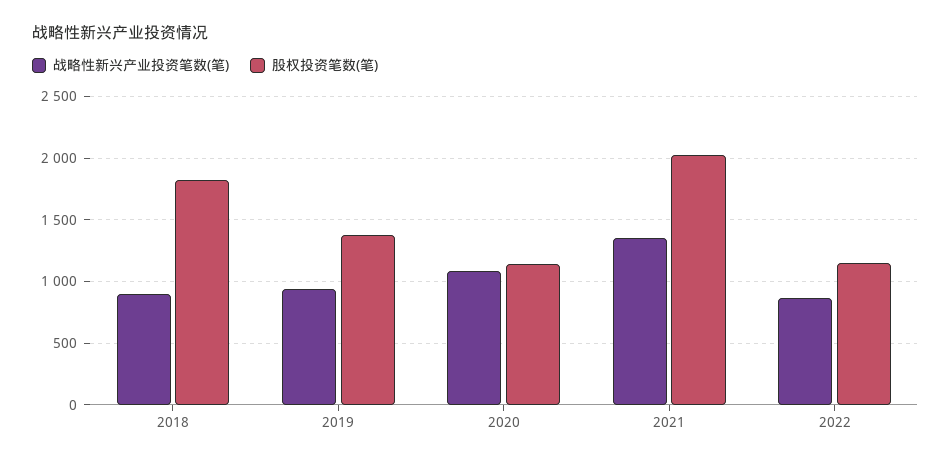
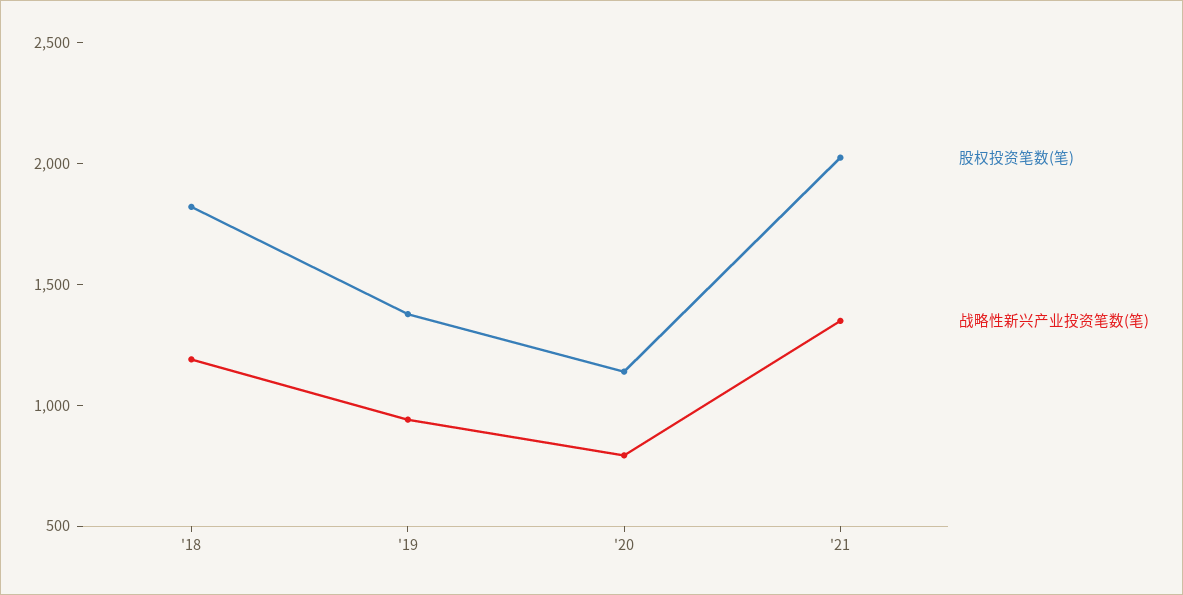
战略性新兴产业投资笔数(笔), 2018: 900 -> 1200
战略性新兴产业投资笔数(笔), 2020: 1100 -> 800
战略性新兴产业投资笔数(笔), 2022: 850 -> none
股权投资笔数(笔), 2022: 1150 -> none

